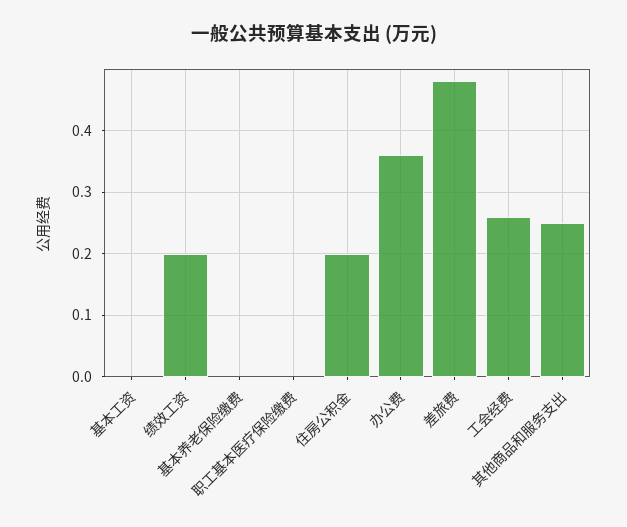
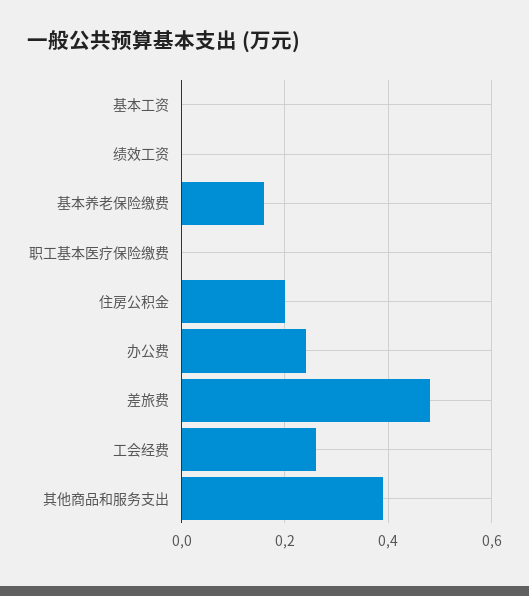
绩效工资: 0.2 -> 0
基本养老保险缴费: 0 -> 0.15
办公费: 0.36 -> 0.25
其他商品和服务支出: 0.25 -> 0.4

